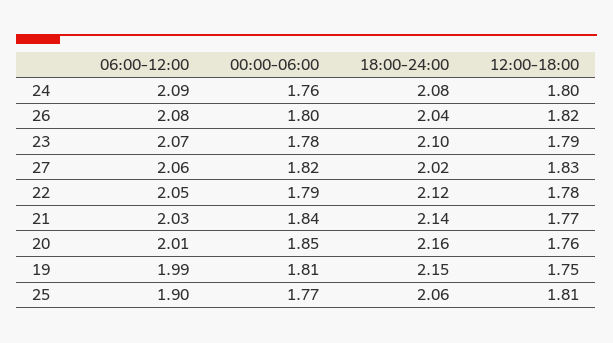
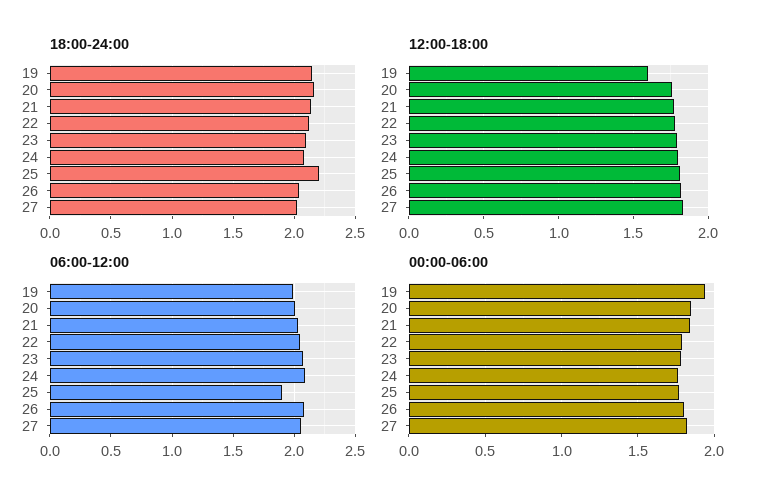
00:00-06:00, 19: 1.81 -> 1.95
12:00-18:00, 19: 1.75 -> 1.6
18:00-24:00, 25: 2.06 -> 2.2

